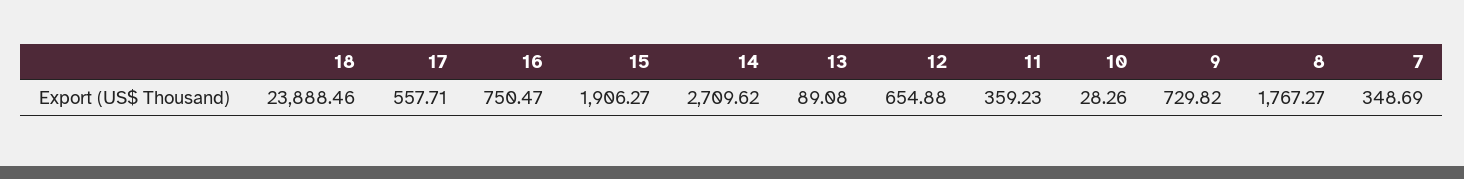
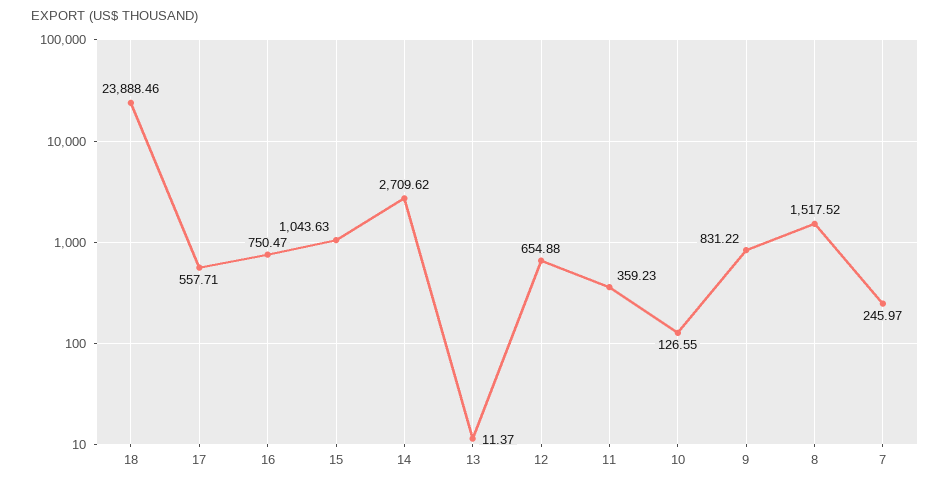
15: 1906.27 -> 1043.63
13: 89.08 -> 11.37
10: 28.26 -> 126.55
9: 729.82 -> 831.22
8: 1767.27 -> 1517.52
7: 348.69 -> 245.97

